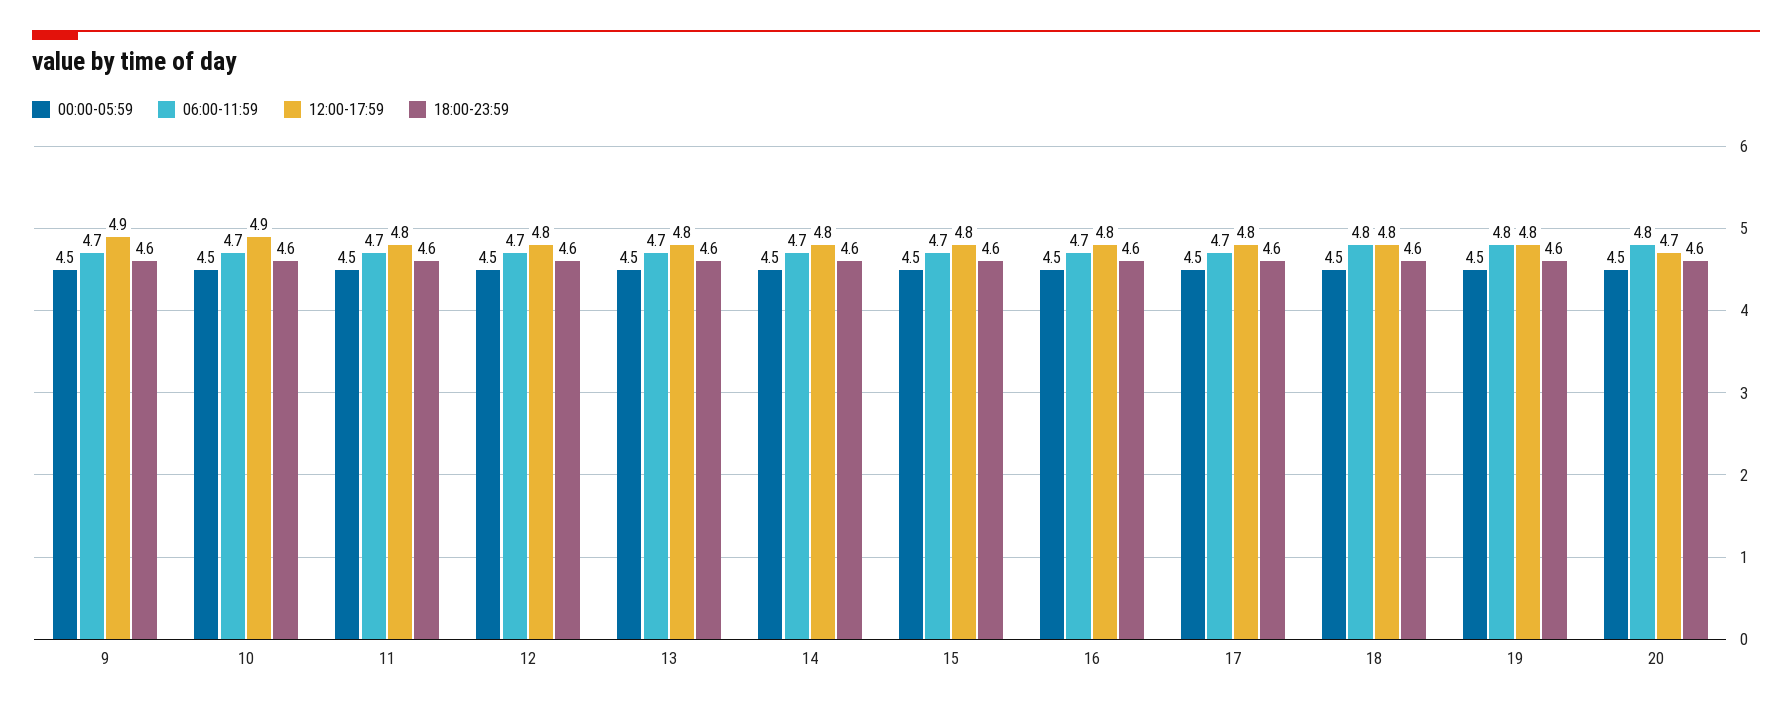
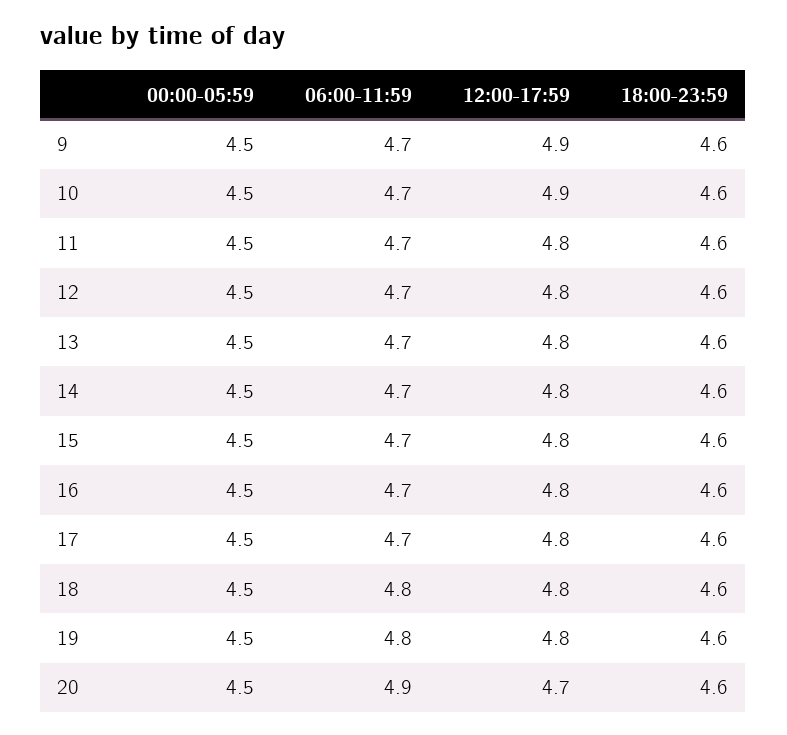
06:00-11:59, 20: 4.8 -> 4.9

